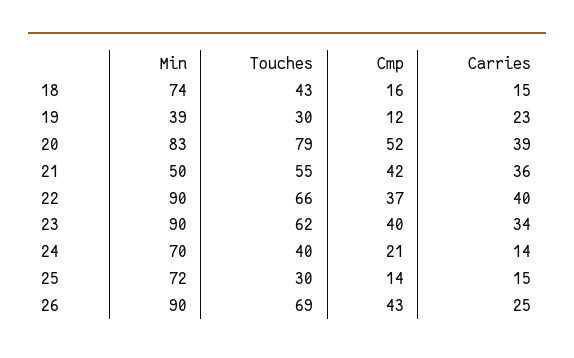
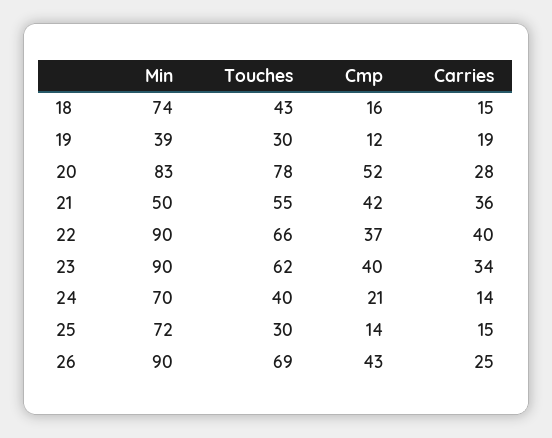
Carries, 19: 23 -> 19
Touches, 20: 79 -> 78
Carries, 20: 39 -> 28

